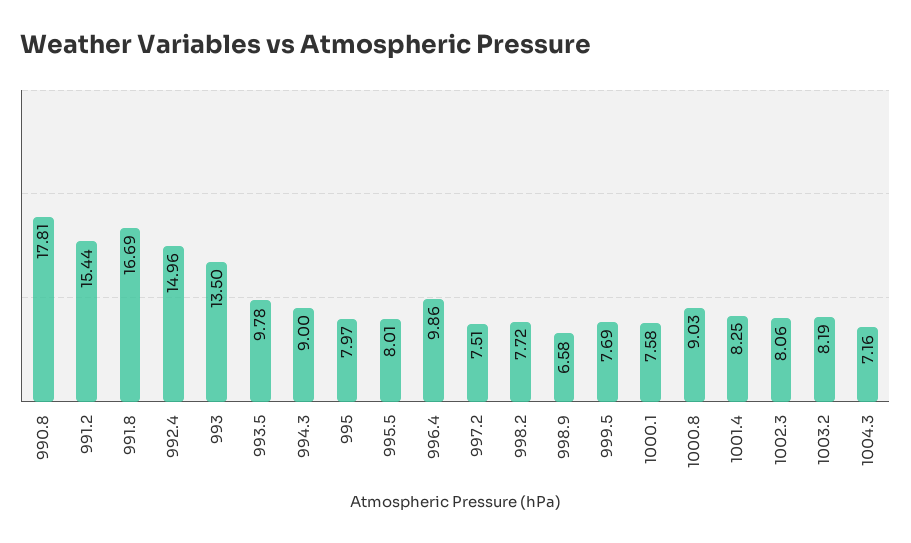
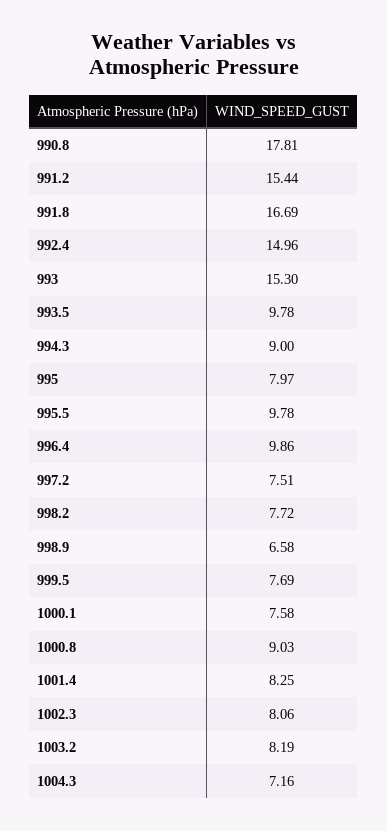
993: 13.5 -> 15.3
995.5: 8.01 -> 9.78

